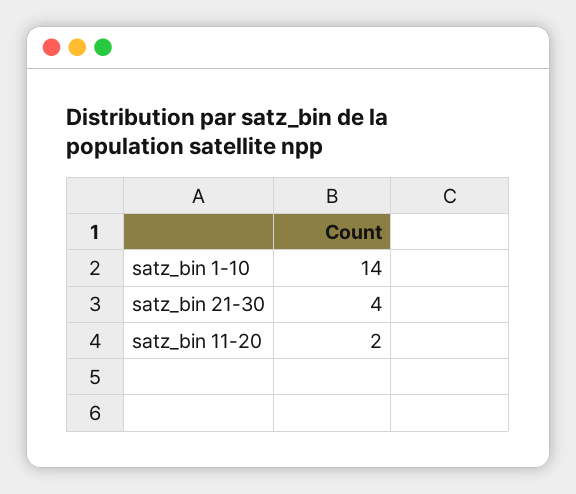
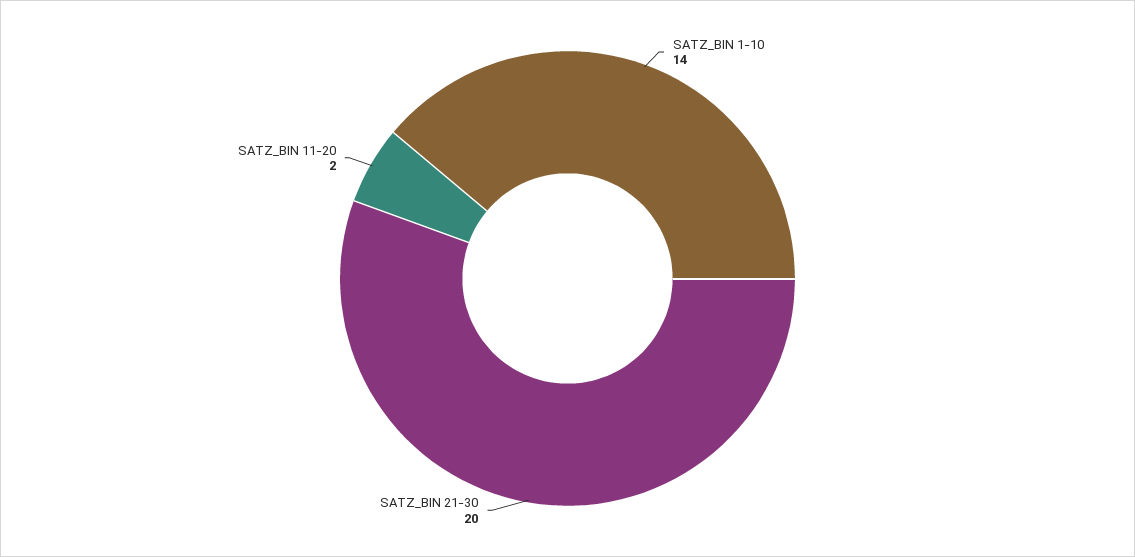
satz_bin 21-30: 4 -> 20

